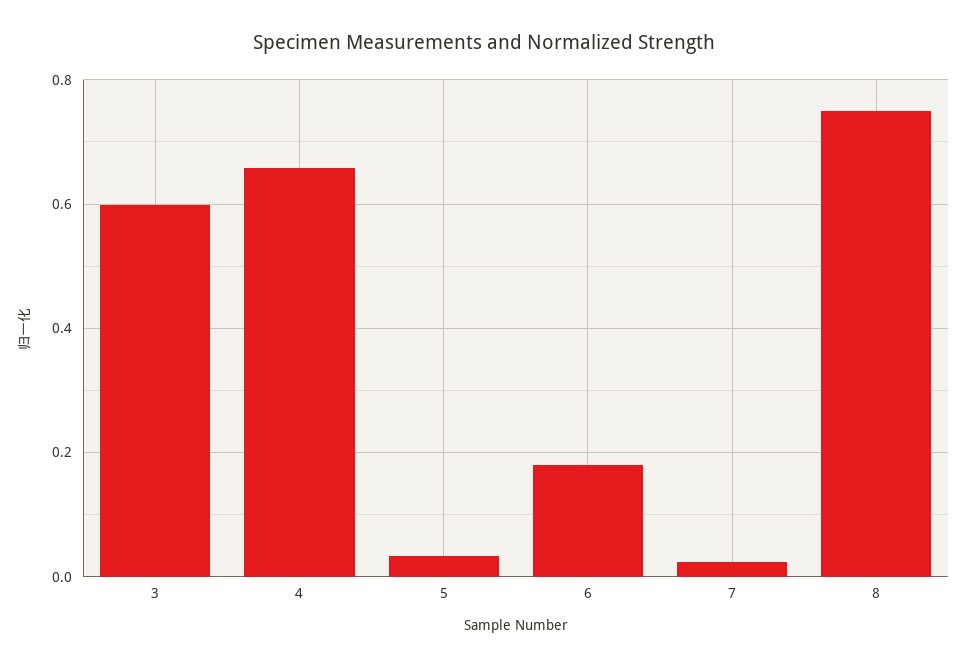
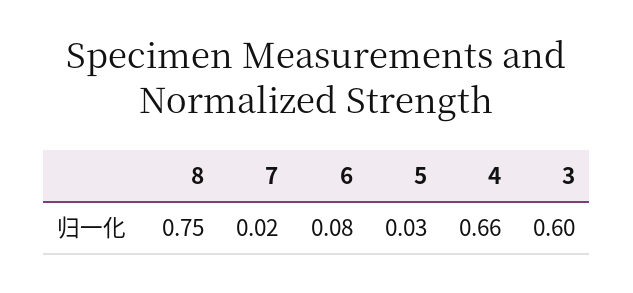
6: 0.18 -> 0.08

